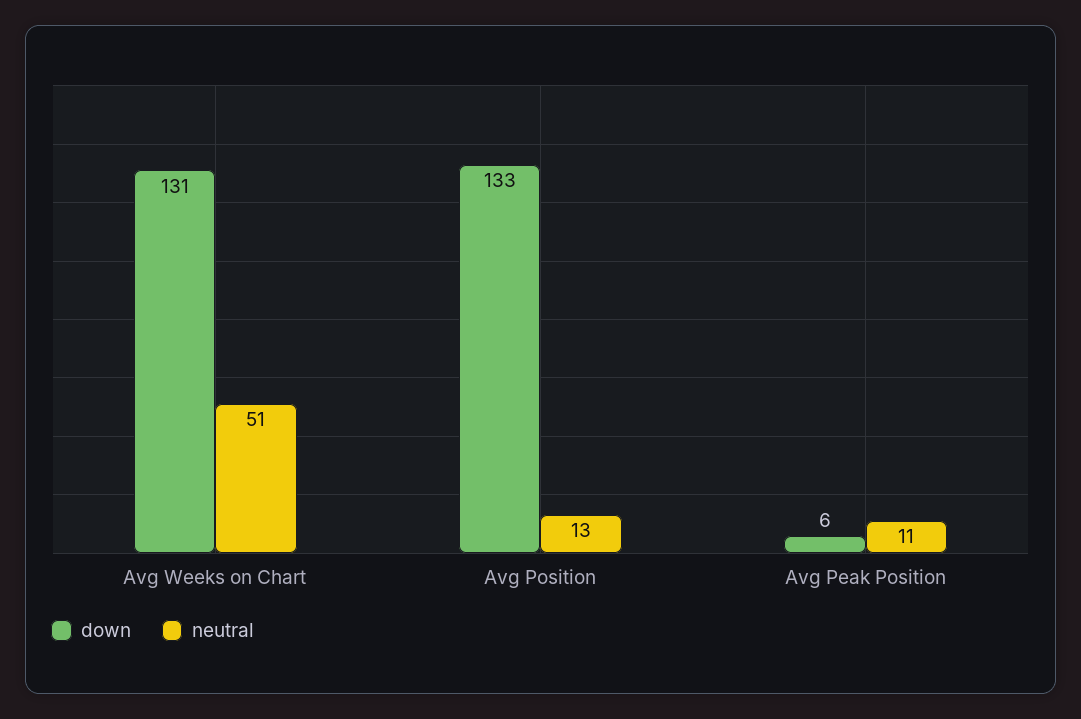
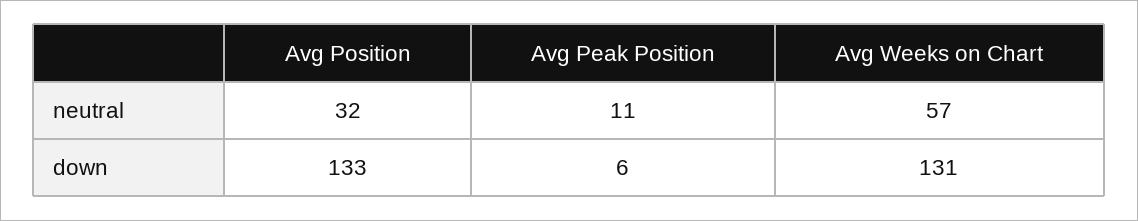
neutral, Avg Weeks on Chart: 51 -> 57
neutral, Avg Position: 13 -> 32

